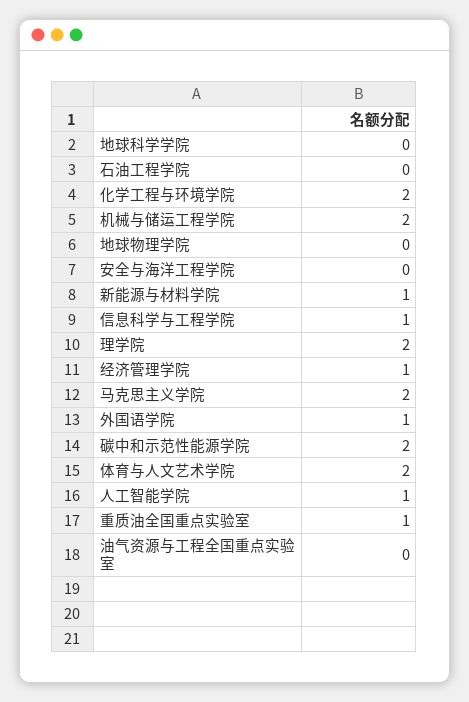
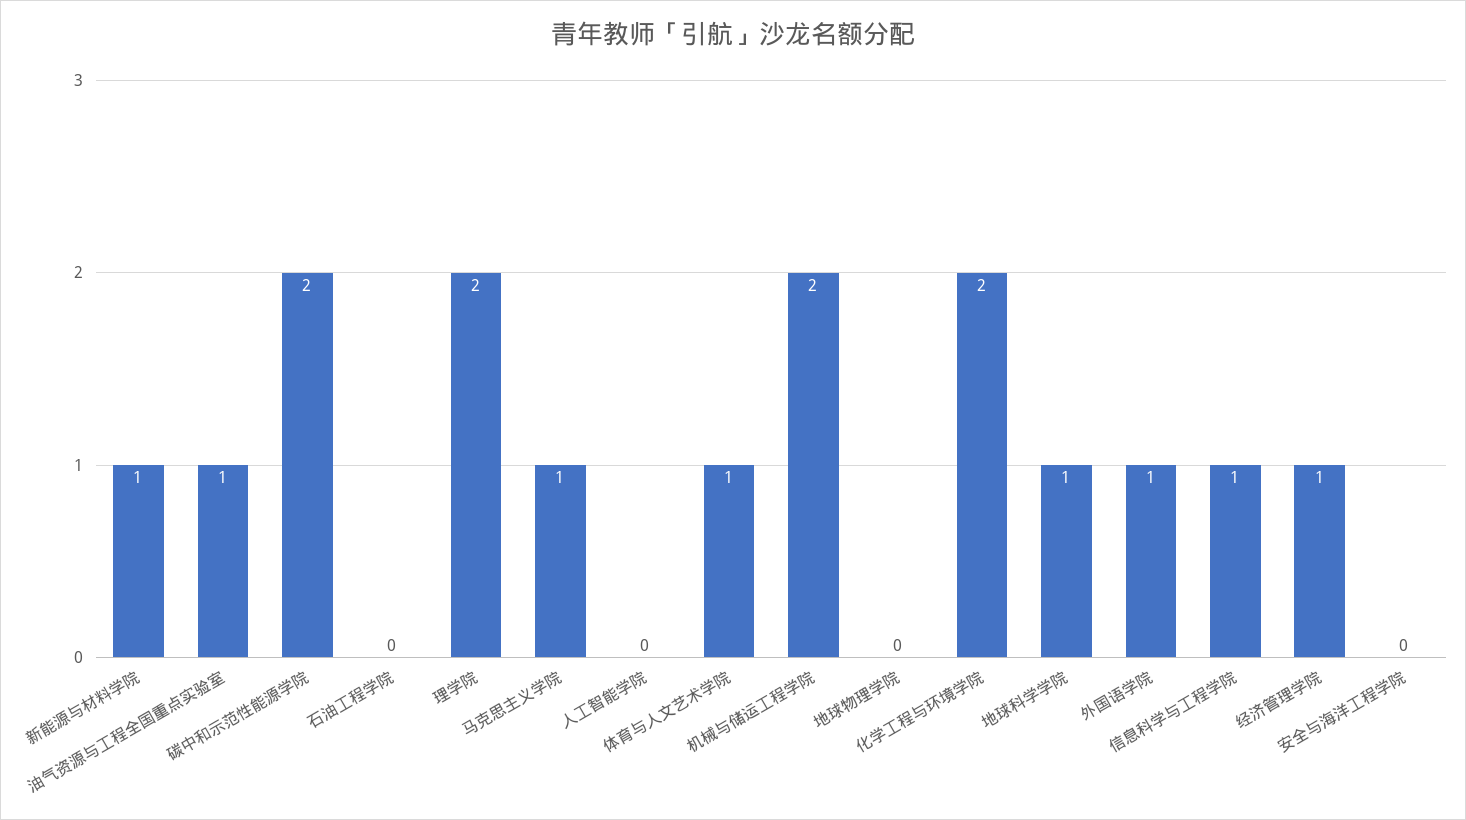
地球科学学院: 0 -> 1
马克思主义学院: 2 -> 1
体育与人文艺术学院: 2 -> 1
人工智能学院: 1 -> 0
重质油全国重点实验室: 1 -> none
油气资源与工程全国重点实验室: 0 -> 1

